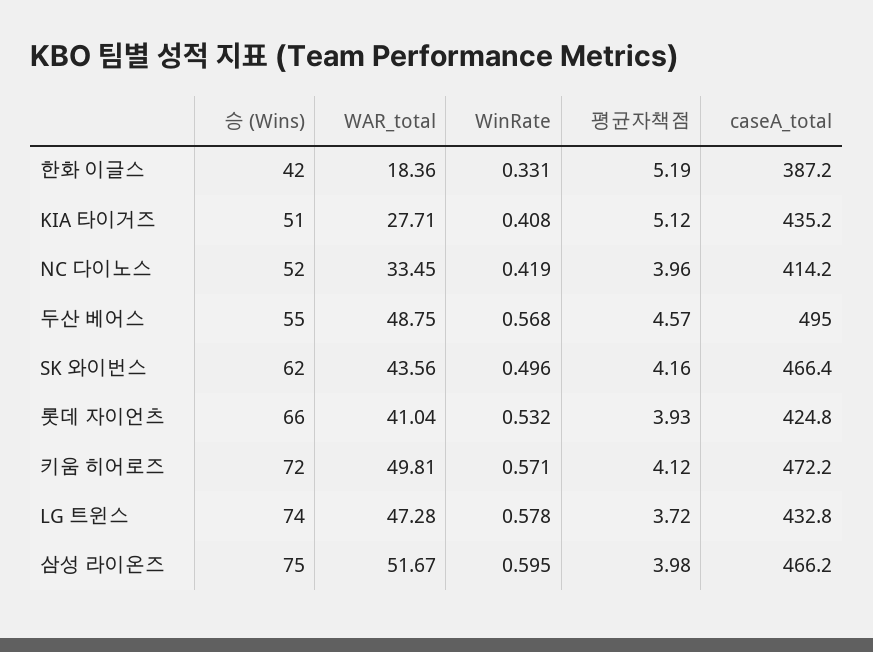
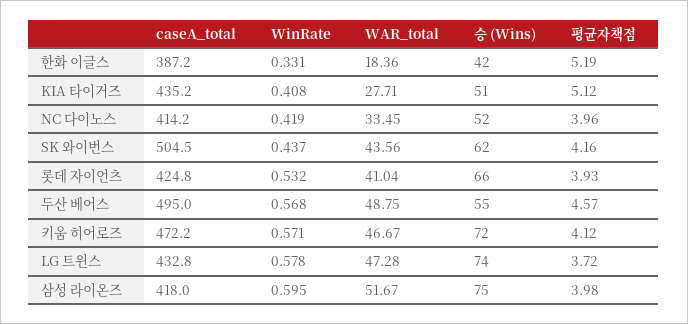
WinRate, SK 와이번스: 0.496 -> 0.437
caseA_total, SK 와이번스: 466.4 -> 504.5
WAR_total, 키움 히어로즈: 49.81 -> 46.67
caseA_total, 삼성 라이온즈: 466.2 -> 418

